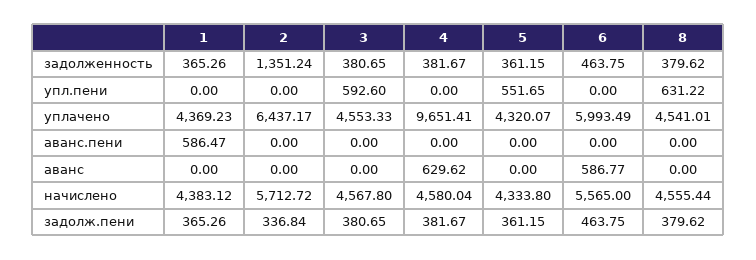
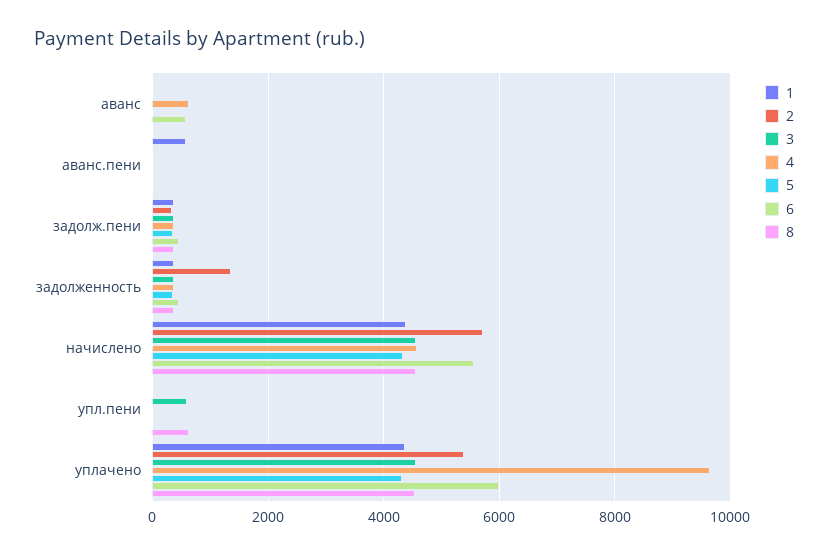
5, упл.пени: 551.65 -> 0
2, уплачено: 6437.17 -> 5400

